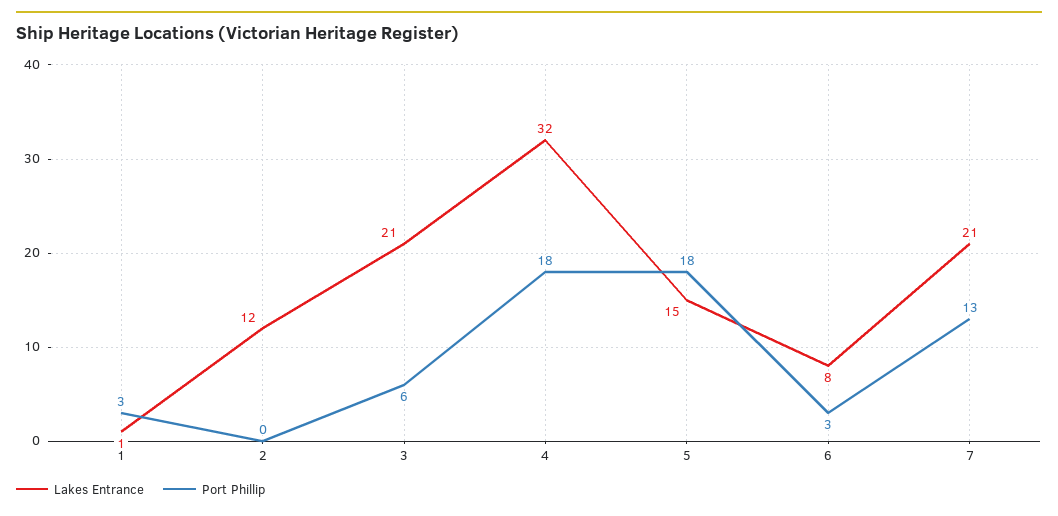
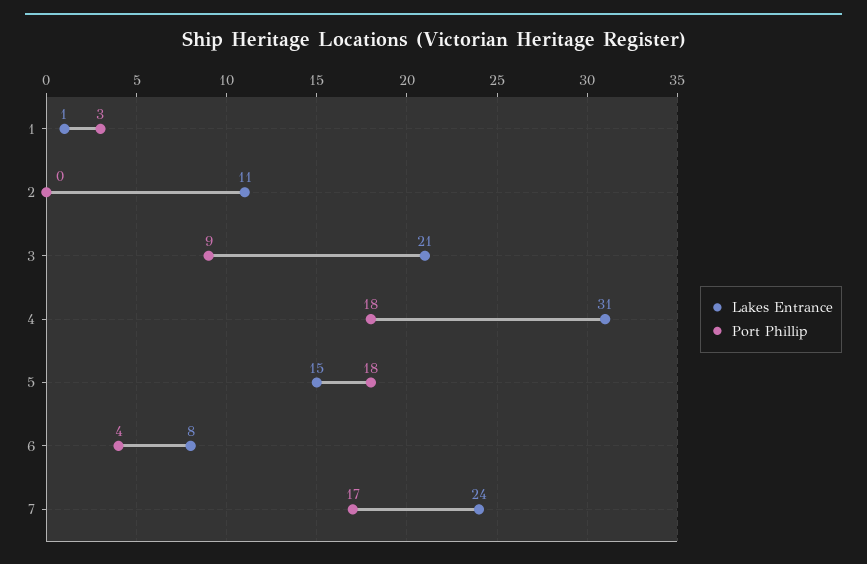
Lakes Entrance, 2: 12 -> 11
Port Phillip, 3: 6 -> 9
Lakes Entrance, 4: 32 -> 31
Port Phillip, 6: 3 -> 4
Lakes Entrance, 7: 21 -> 24
Port Phillip, 7: 13 -> 17

